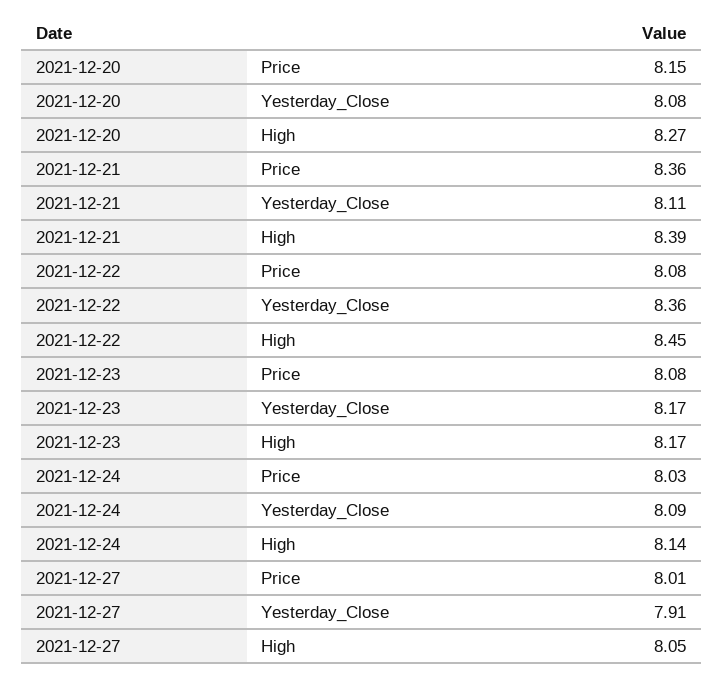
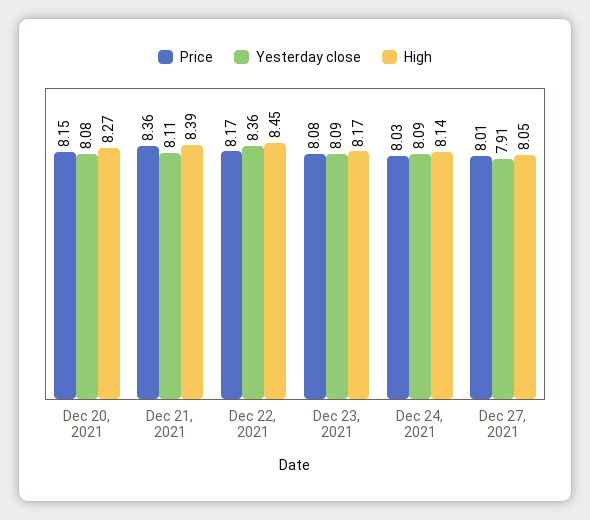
Price, 2021-12-22: 8.08 -> 8.17
Yesterday_Close, 2021-12-23: 8.17 -> 8.09

